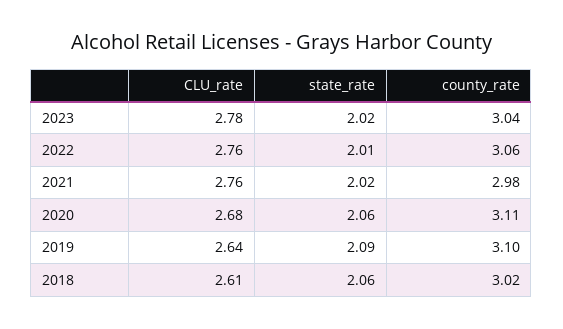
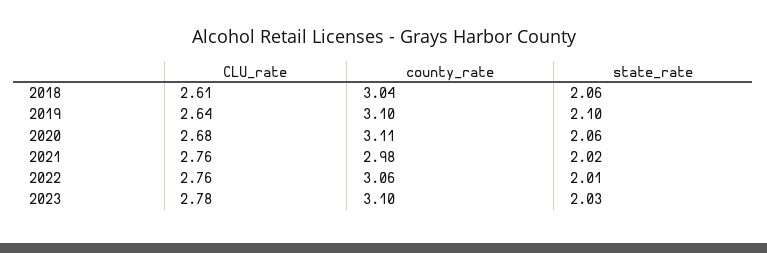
state_rate, 2023: 2.02 -> 2.03
county_rate, 2023: 3.04 -> 3.1
state_rate, 2019: 2.09 -> 2.1
county_rate, 2018: 3.02 -> 3.04

